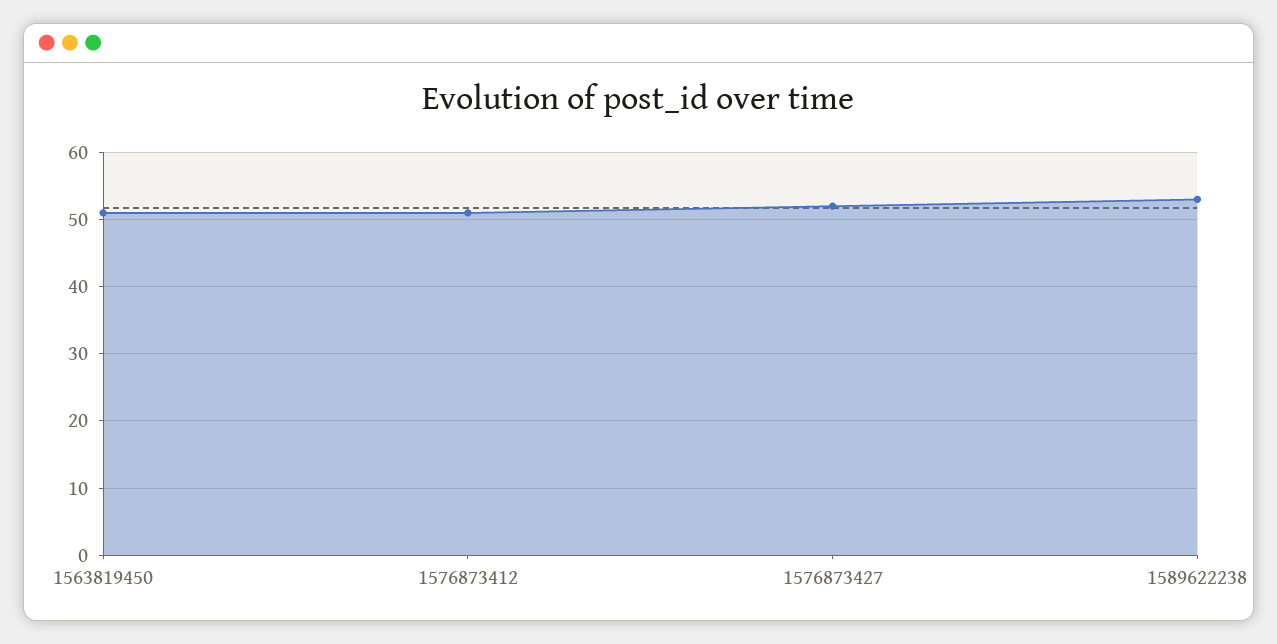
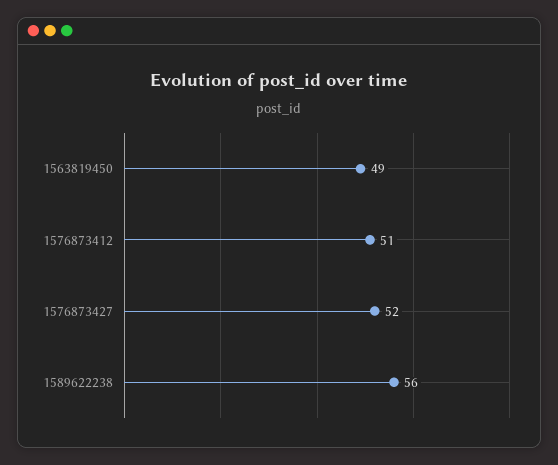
1563819450: 51 -> 49
1589622238: 53 -> 56

